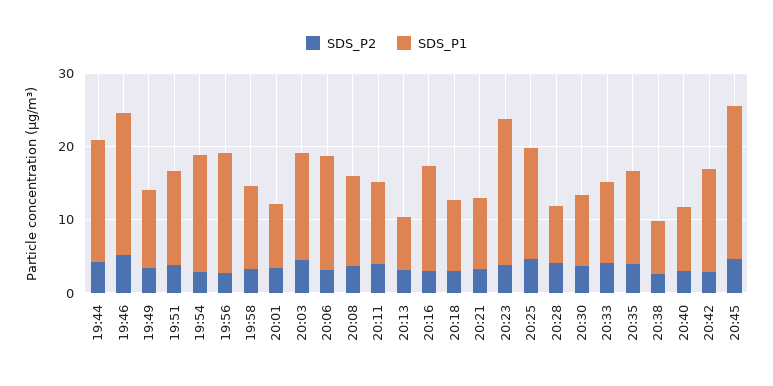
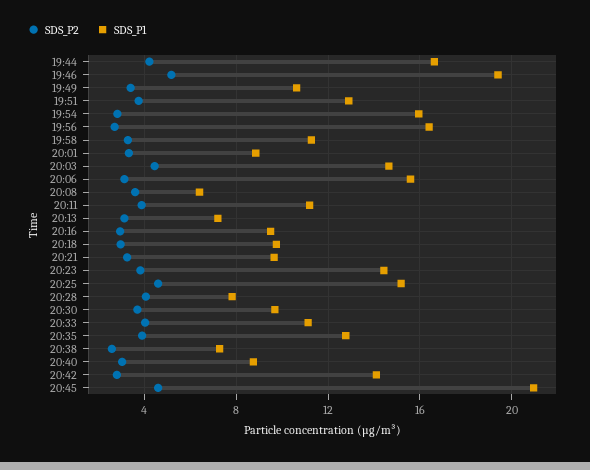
SDS_P1, 20:08: 12 -> 6.5
SDS_P1, 20:16: 14 -> 9.5
SDS_P1, 20:23: 20 -> 14.5

